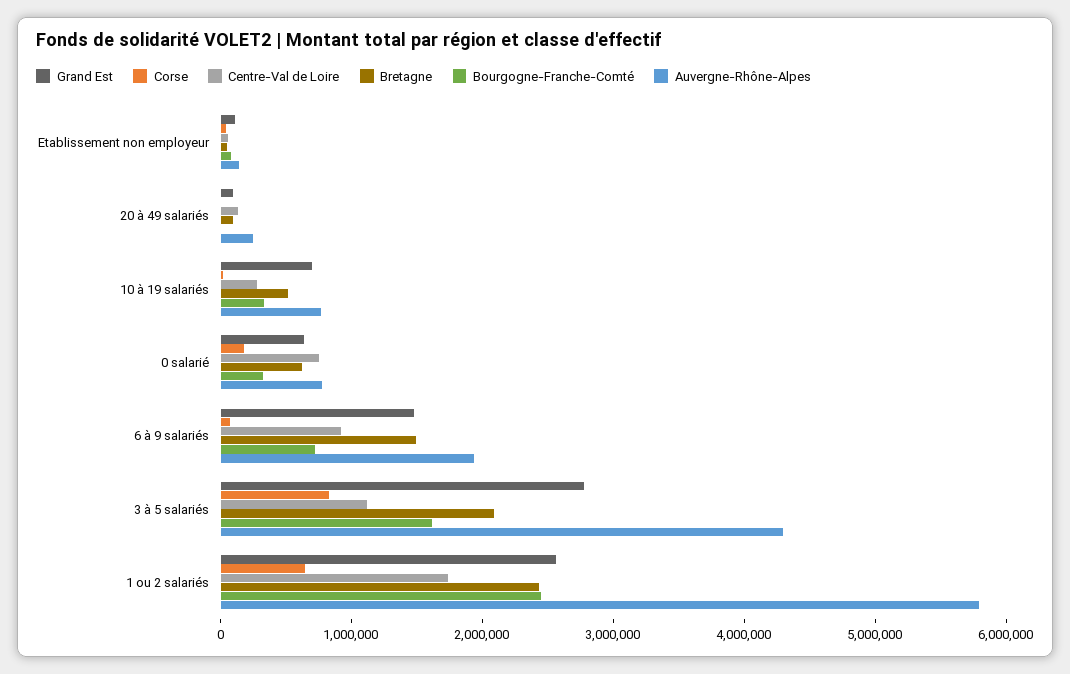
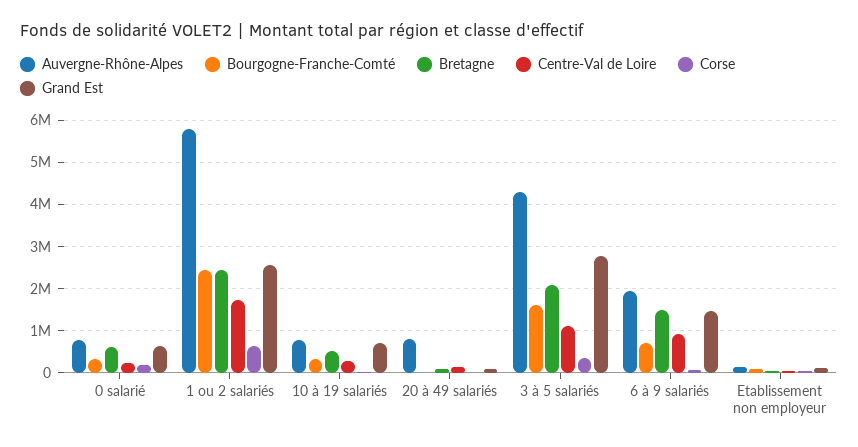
Auvergne-Rhône-Alpes, 20 à 49 salariés: 200000 -> 800000
Centre-Val de Loire, 0 salarié: 800000 -> 200000
Corse, 3 à 5 salariés: 800000 -> 400000

